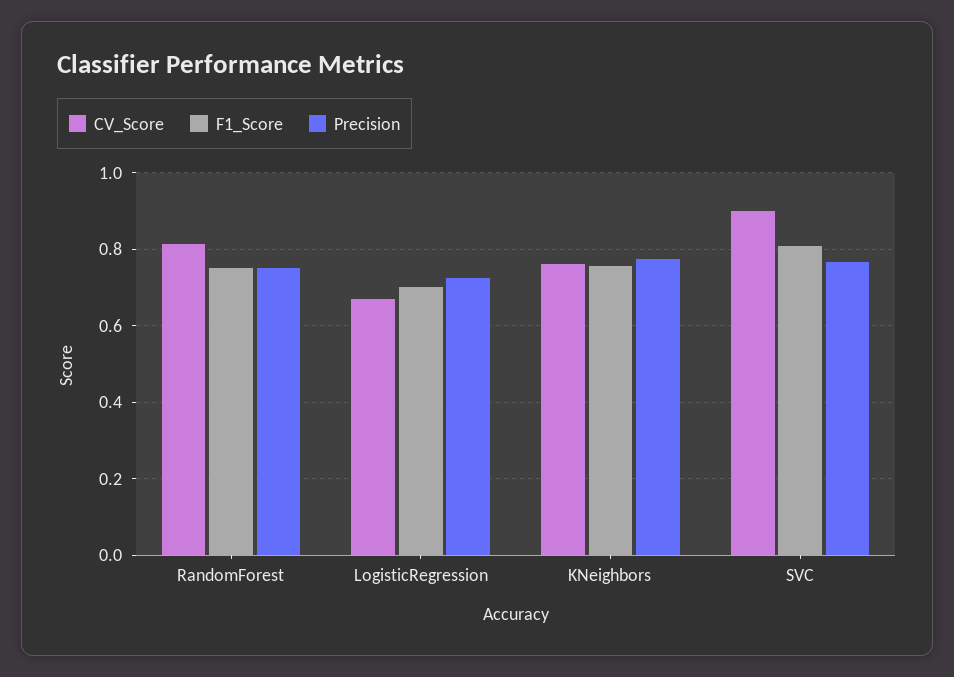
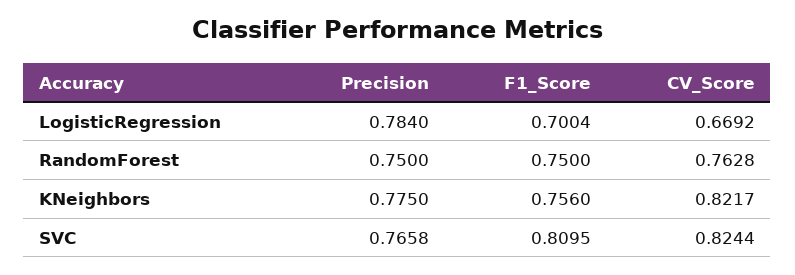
CV_Score, RandomForest: 0.82 -> 0.7628
Precision, LogisticRegression: 0.72 -> 0.784
CV_Score, KNeighbors: 0.76 -> 0.8217
CV_Score, SVC: 0.9 -> 0.8244

